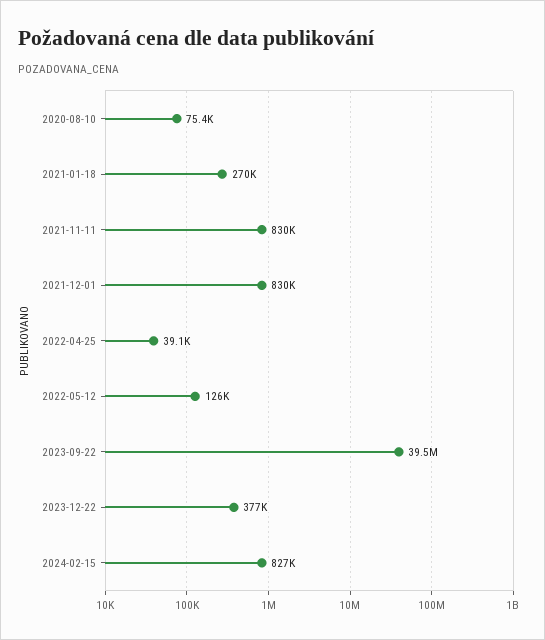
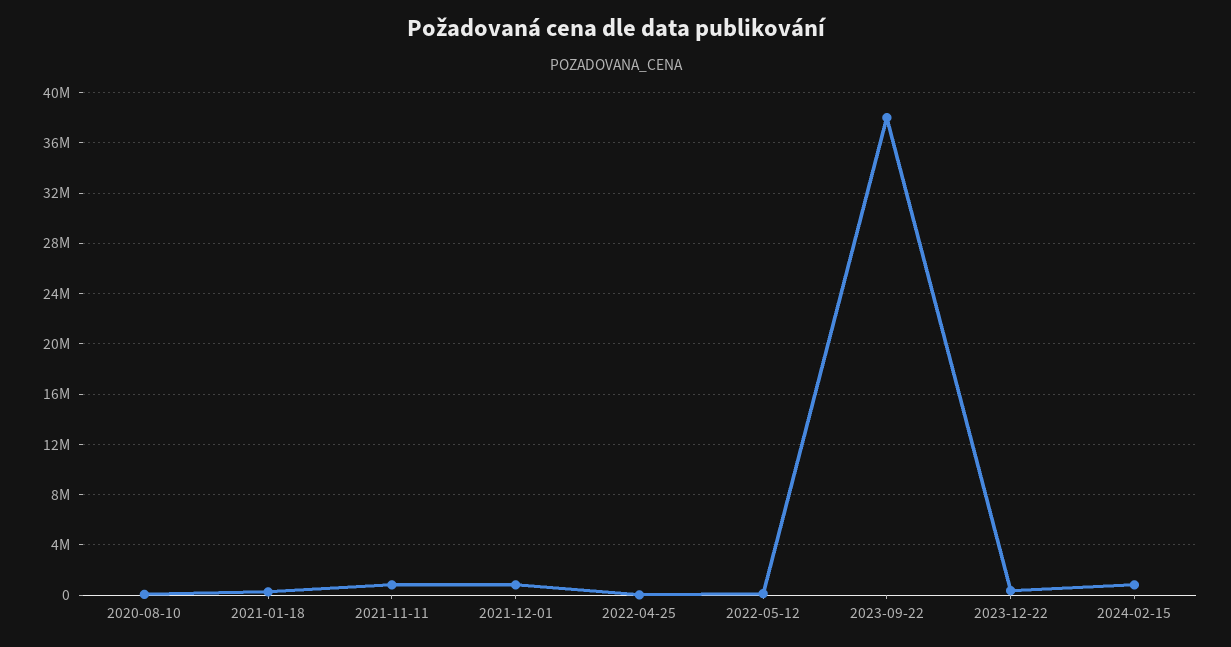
2023-09-22: 39500000 -> 38000000

